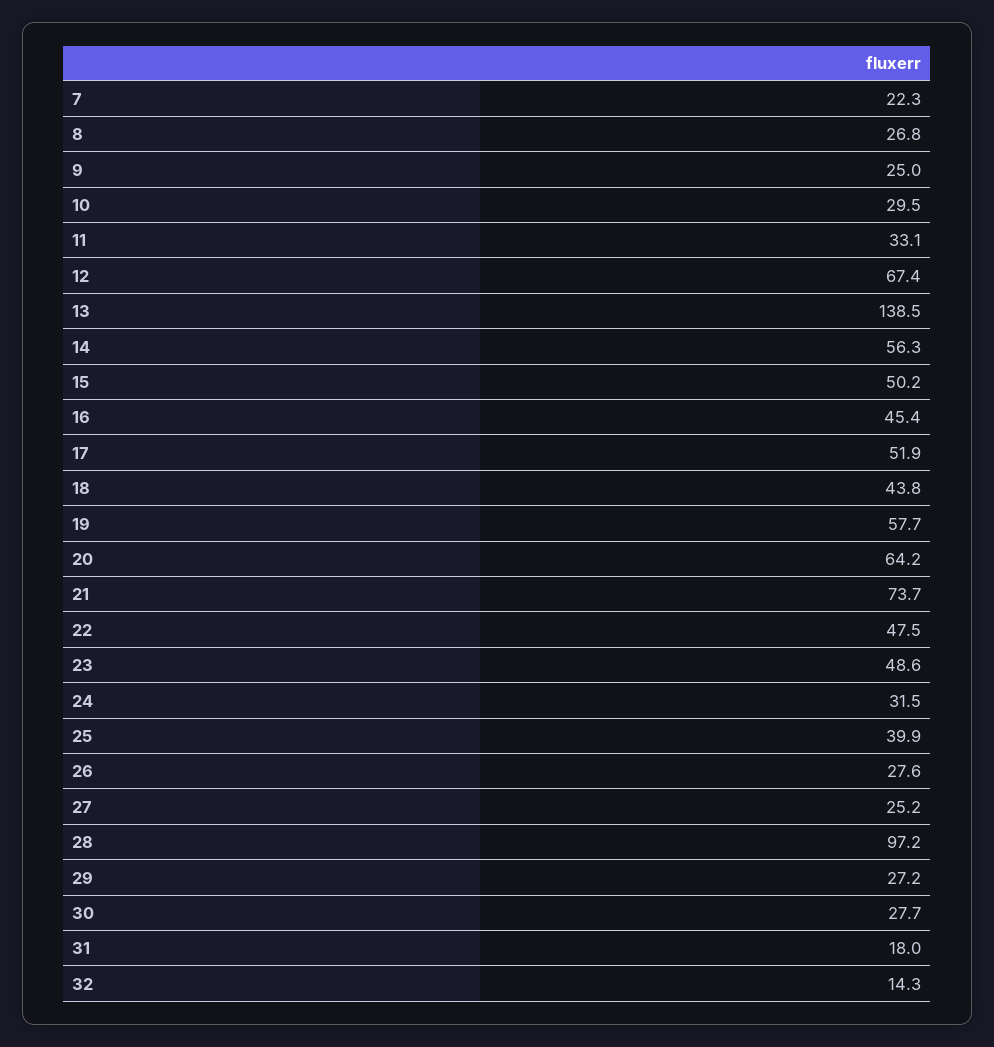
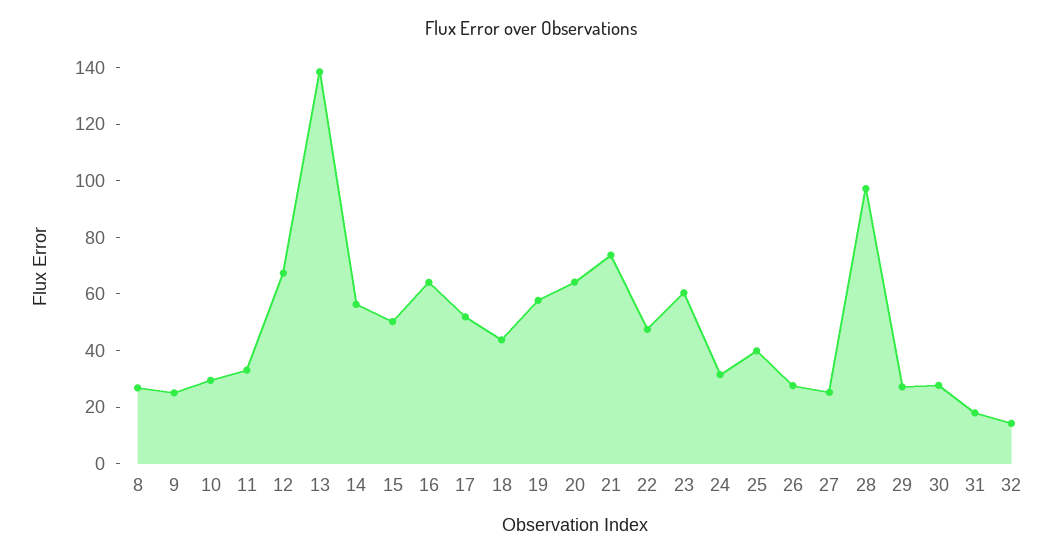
7: 22.3 -> none
16: 45.4 -> 65
23: 48.6 -> 60

